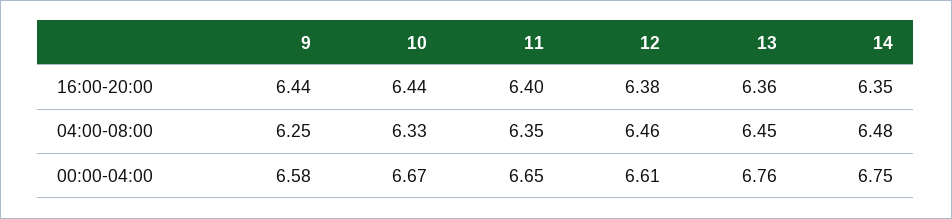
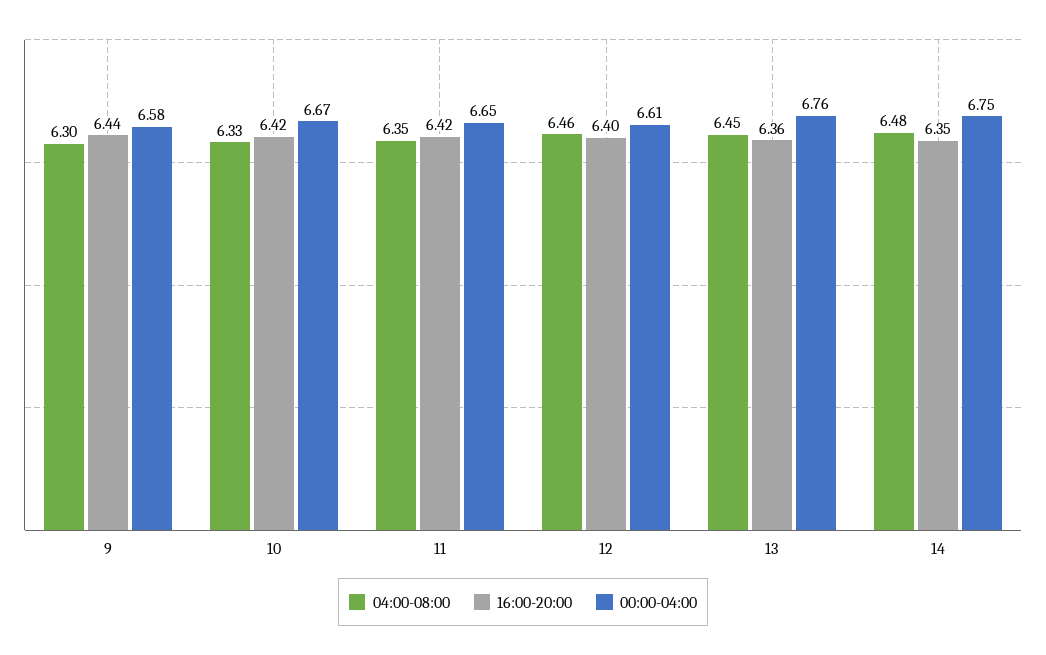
16:00-20:00, 10: 6.44 -> 6.42
16:00-20:00, 11: 6.4 -> 6.42
16:00-20:00, 12: 6.38 -> 6.4
04:00-08:00, 9: 6.25 -> 6.3

